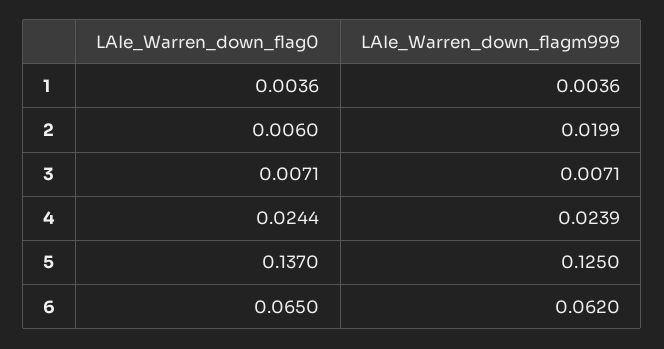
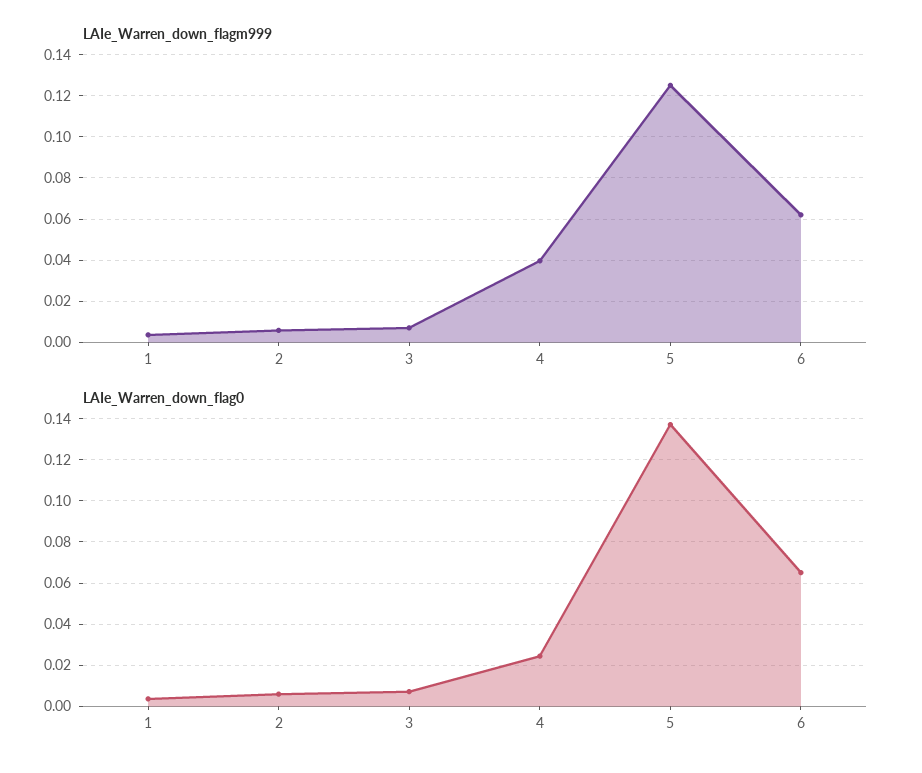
LAIe_Warren_down_flagm999, 2: 0.0199 -> 0.005
LAIe_Warren_down_flagm999, 4: 0.0239 -> 0.04

